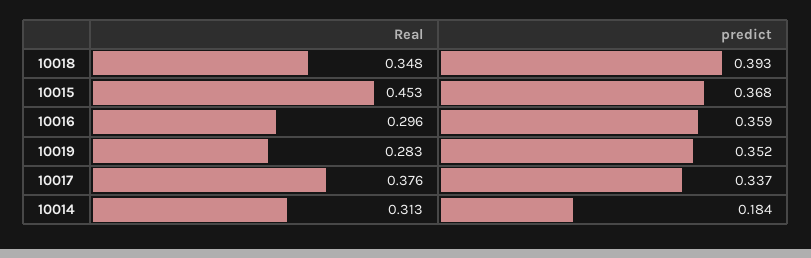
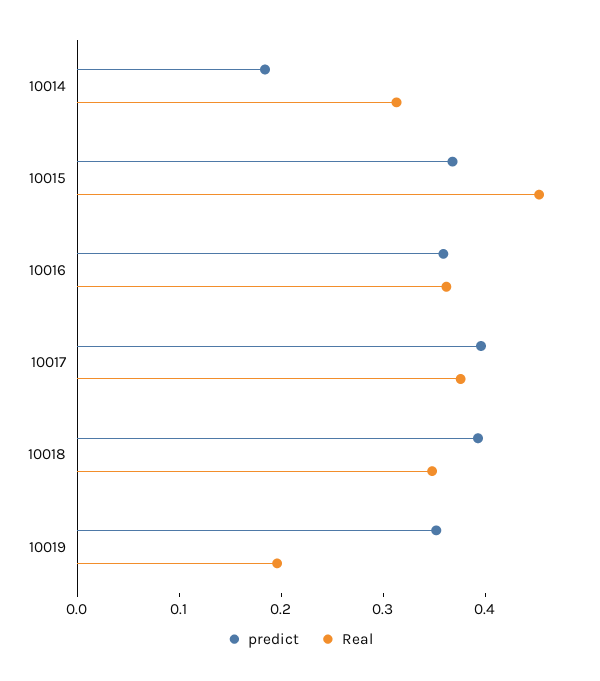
Real, 10016: 0.296 -> 0.36
Real, 10019: 0.283 -> 0.2
predict, 10017: 0.337 -> 0.4

